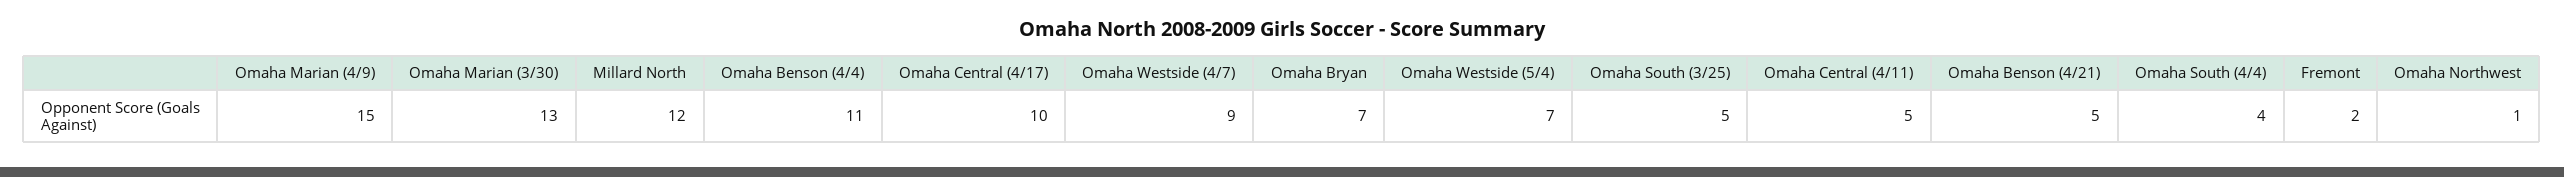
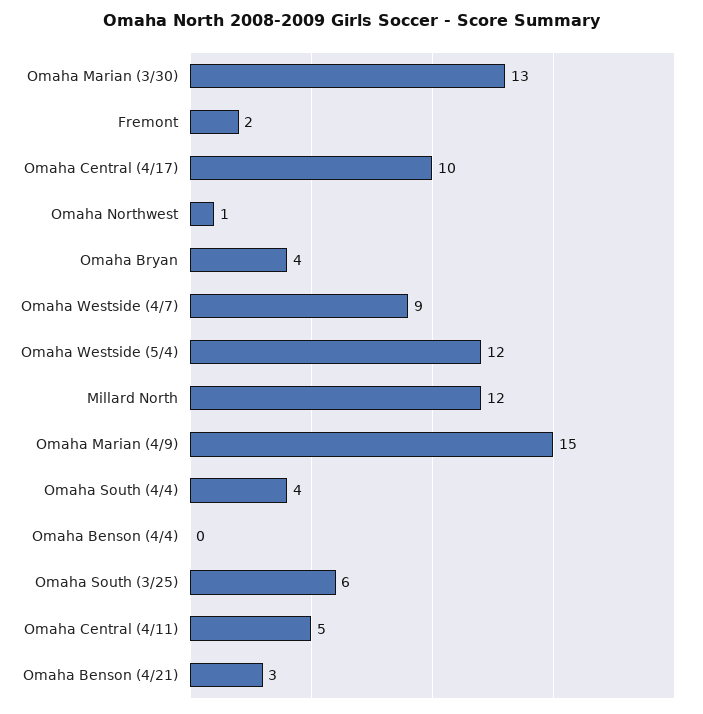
Omaha Benson (4/4): 11 -> 0
Omaha Bryan: 7 -> 4
Omaha Westside (5/4): 7 -> 12
Omaha South (3/25): 5 -> 6
Omaha Benson (4/21): 5 -> 3

